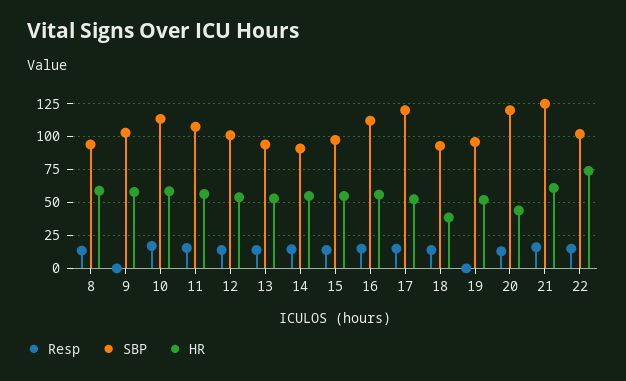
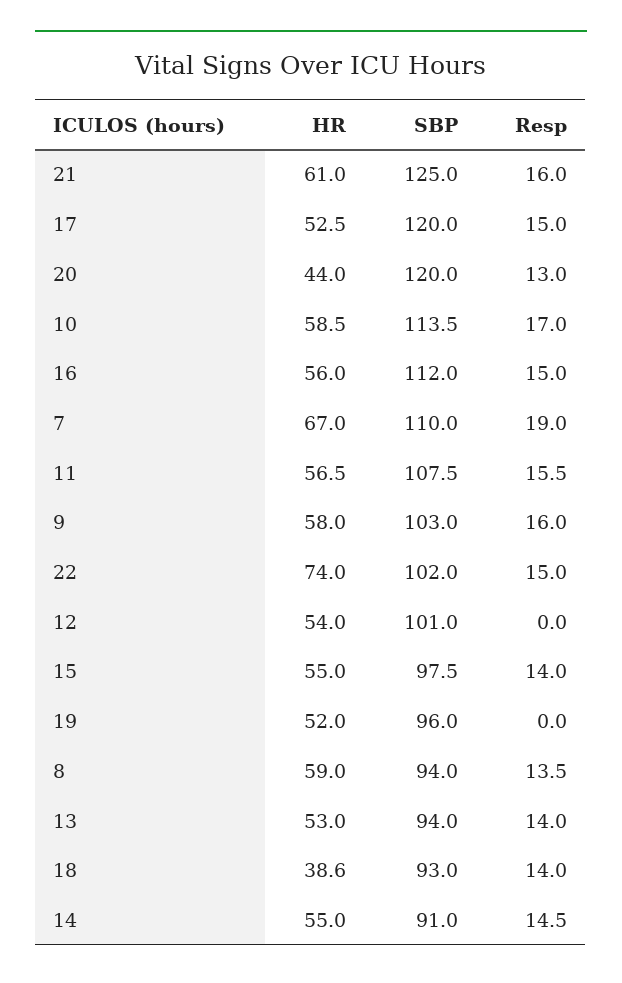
Resp, 9: 0 -> 16
Resp, 12: 15 -> 0
HR, 7: none -> 67
SBP, 7: none -> 110
Resp, 7: none -> 19

